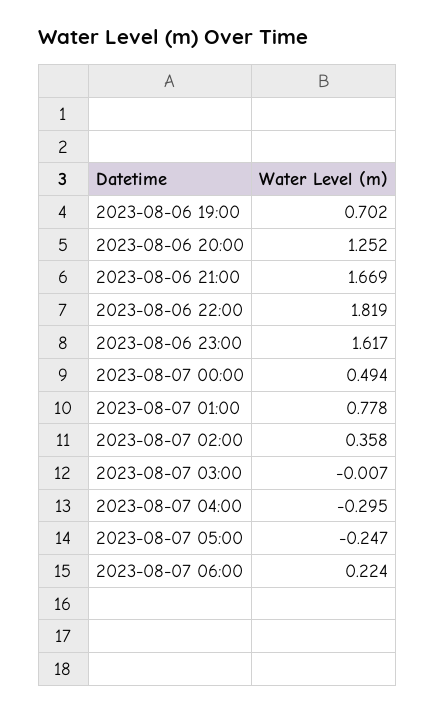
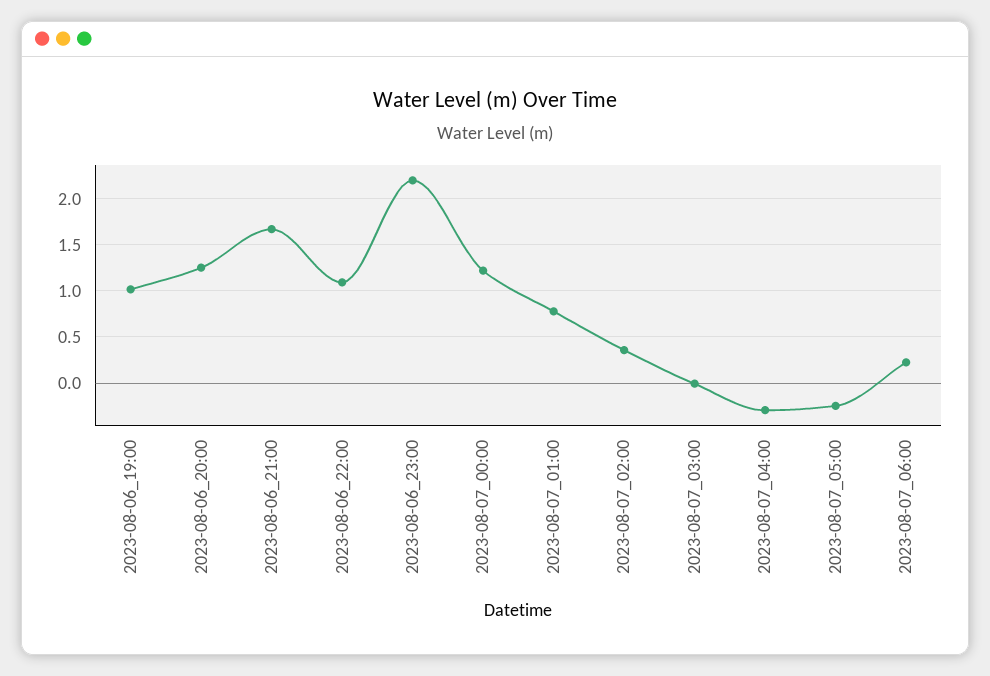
2023-08-06 19:00: 0.702 -> 1
2023-08-06 22:00: 1.819 -> 1.1
2023-08-06 23:00: 1.617 -> 2.2
2023-08-07 00:00: 0.494 -> 1.2

